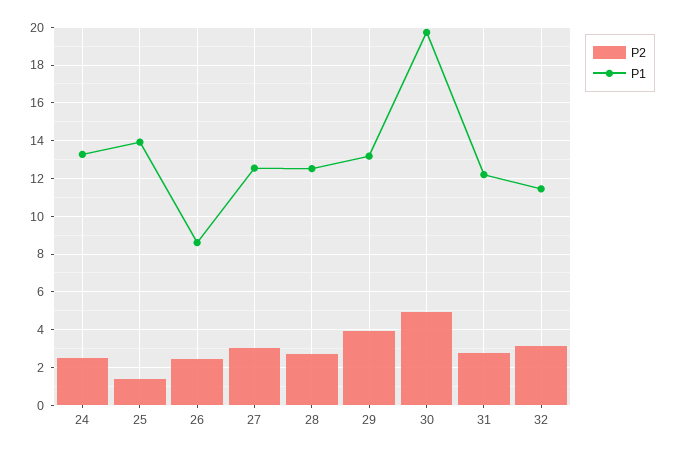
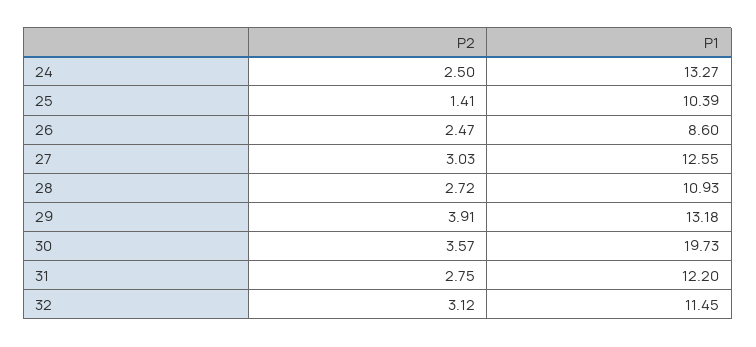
P1, 25: 14 -> 10.39
P1, 28: 12.5 -> 10.93
P2, 30: 5 -> 3.57

